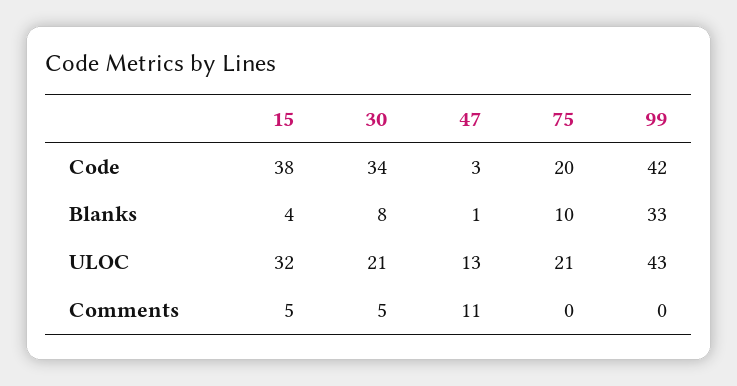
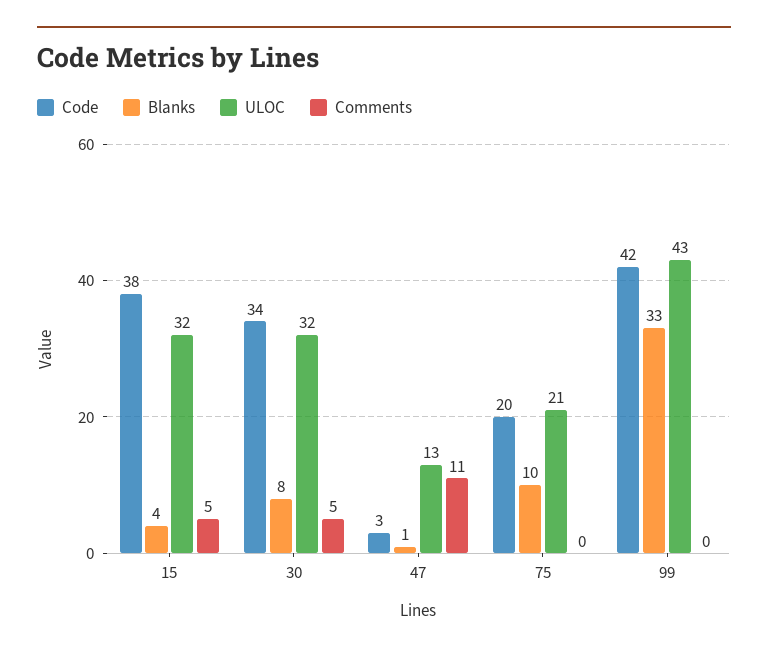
ULOC, 30: 21 -> 32

